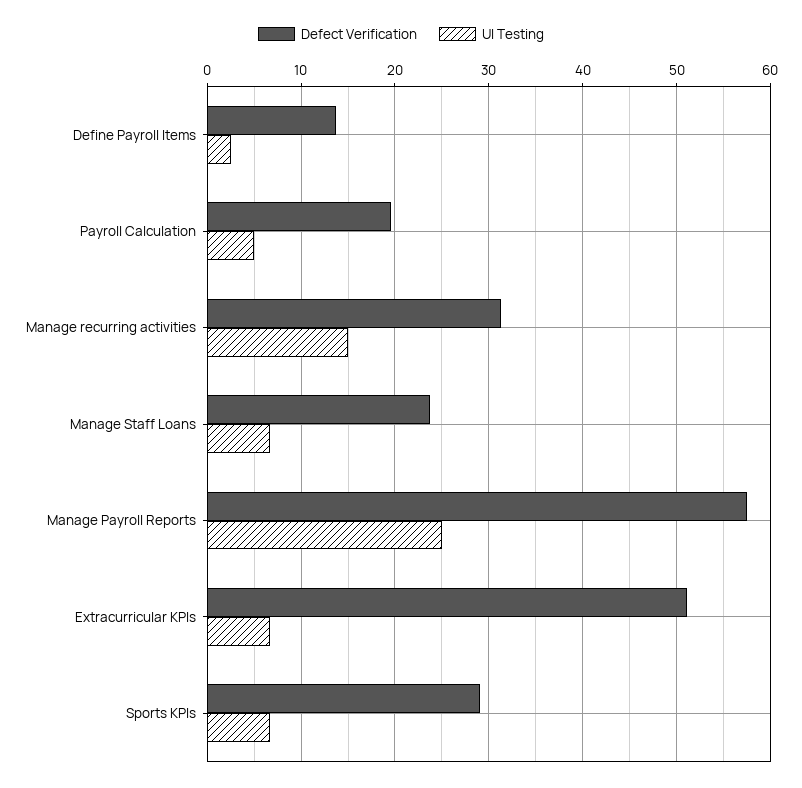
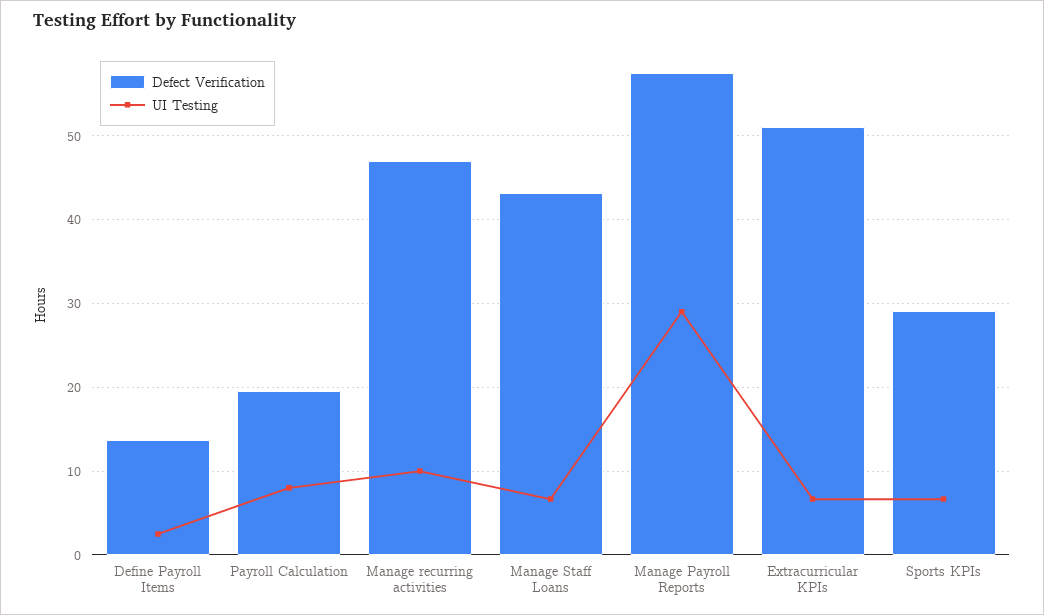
UI Testing, Payroll Calculation: 5 -> 8
Defect Verification, Manage recurring activities: 31 -> 47
UI Testing, Manage recurring activities: 15 -> 10
Defect Verification, Manage Staff Loans: 24 -> 43
UI Testing, Manage Payroll Reports: 25 -> 29

